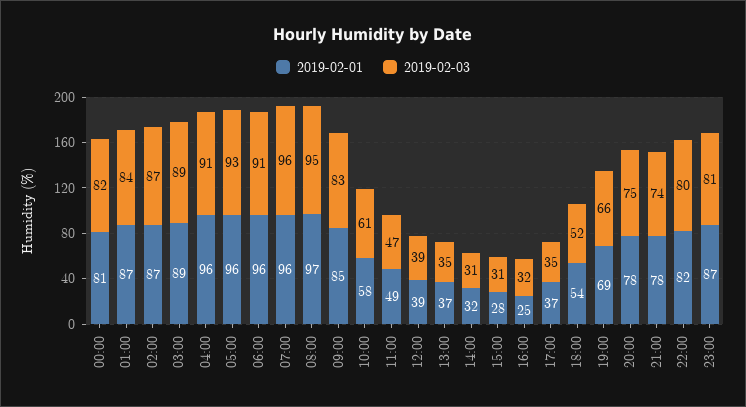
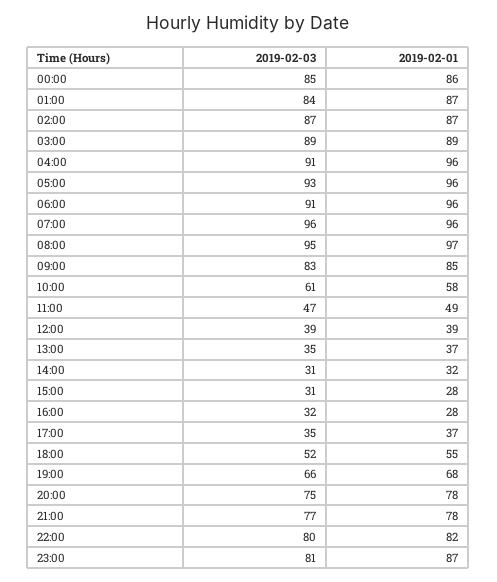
2019-02-01, 00:00: 81 -> 86
2019-02-03, 00:00: 82 -> 85
2019-02-01, 16:00: 25 -> 28
2019-02-01, 18:00: 54 -> 55
2019-02-01, 19:00: 69 -> 68
2019-02-03, 21:00: 74 -> 77

